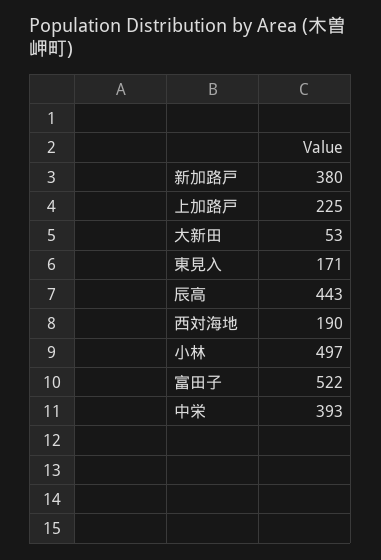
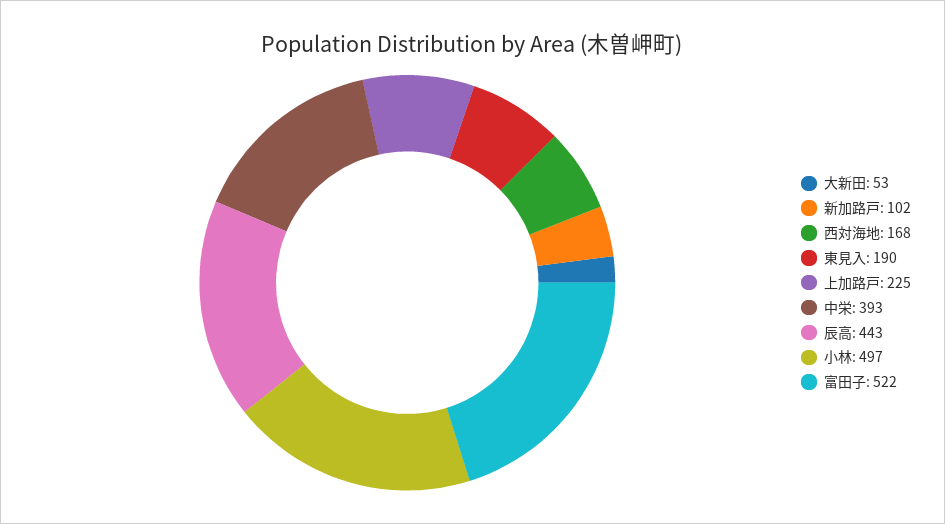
新加路戸: 380 -> 102
東見入: 171 -> 190
西対海地: 190 -> 168

